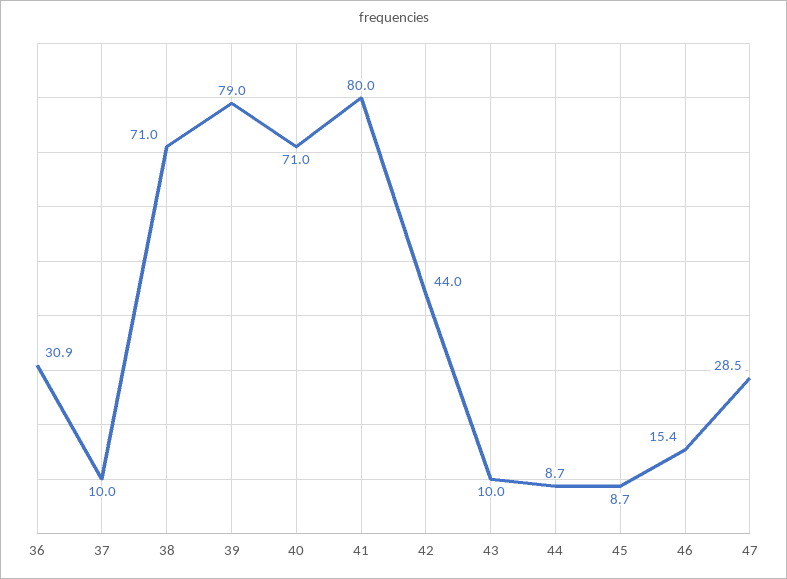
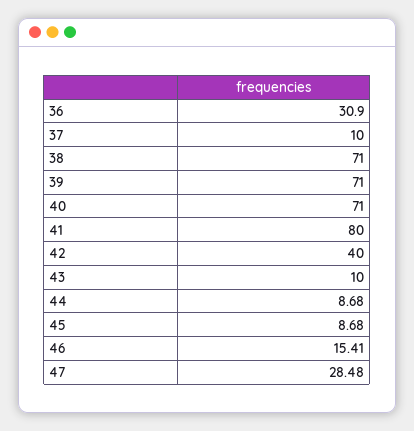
39: 79 -> 71
42: 44 -> 40

